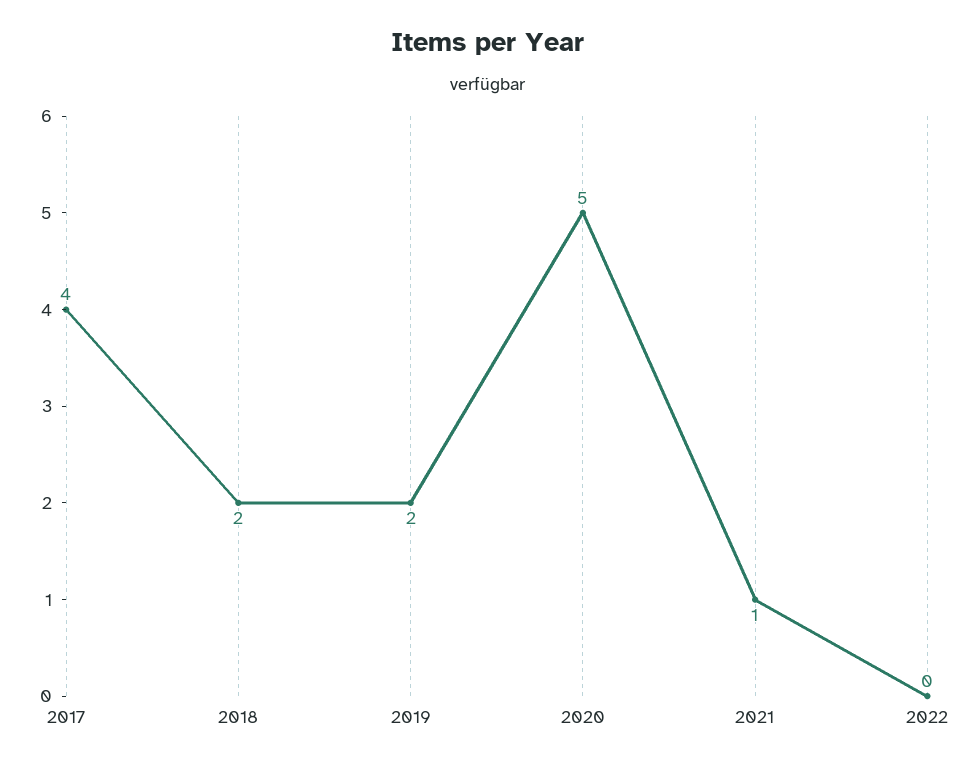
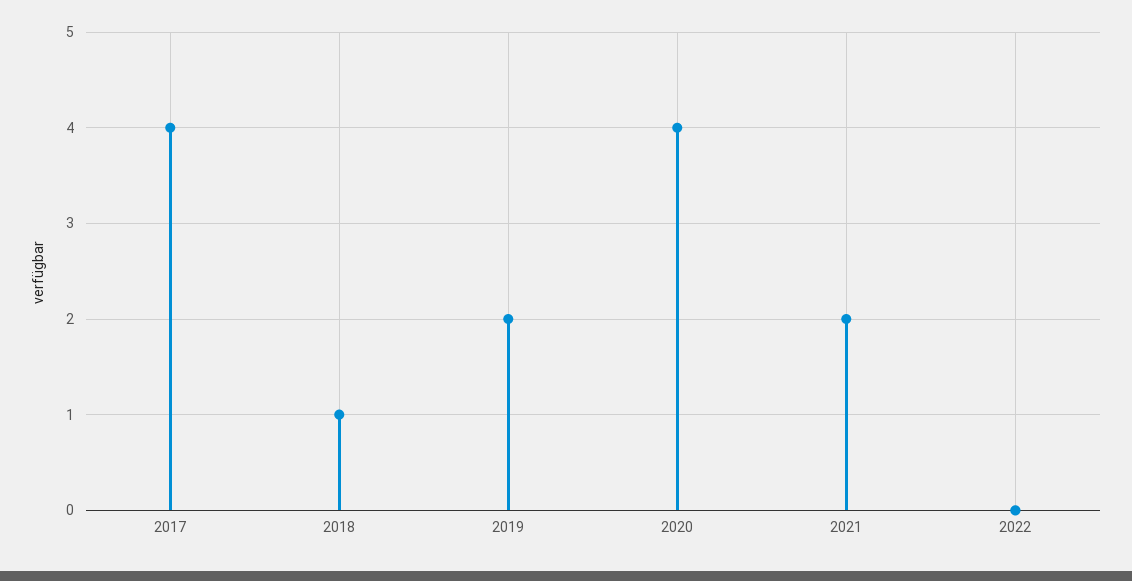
2018: 2 -> 1
2020: 5 -> 4
2021: 1 -> 2

